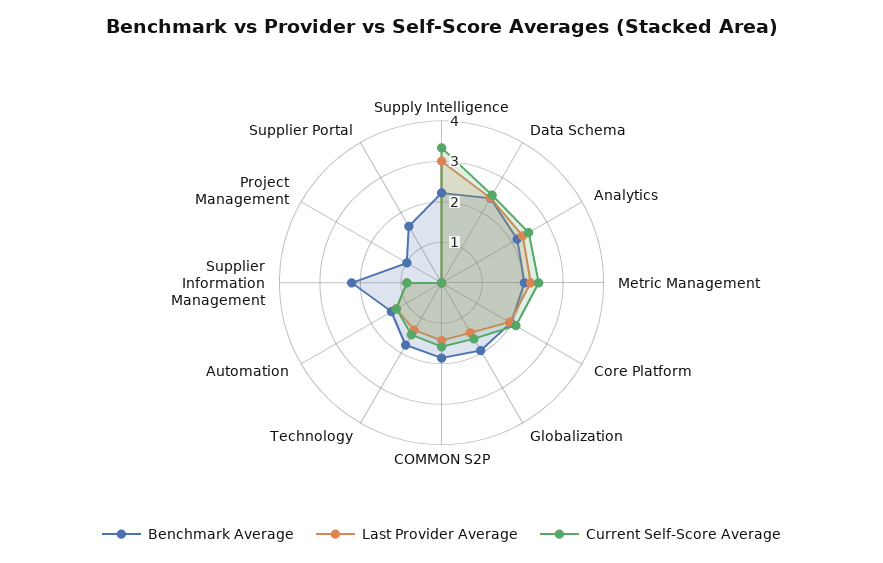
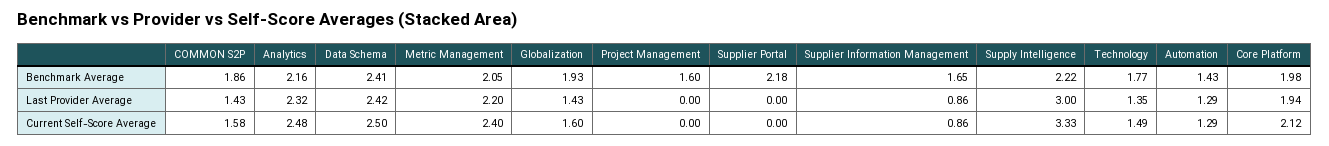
Benchmark Average, Supplier Information Management: 2.2 -> 1.65
Benchmark Average, Project Management: 1 -> 1.6
Benchmark Average, Supplier Portal: 1.6 -> 2.18

